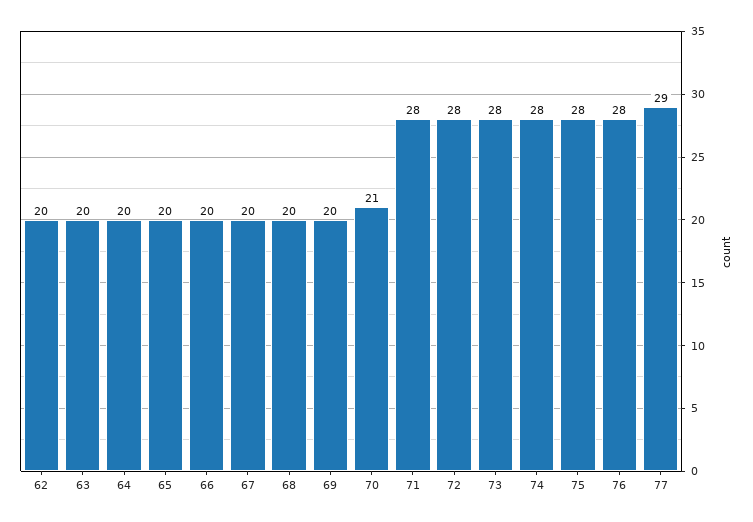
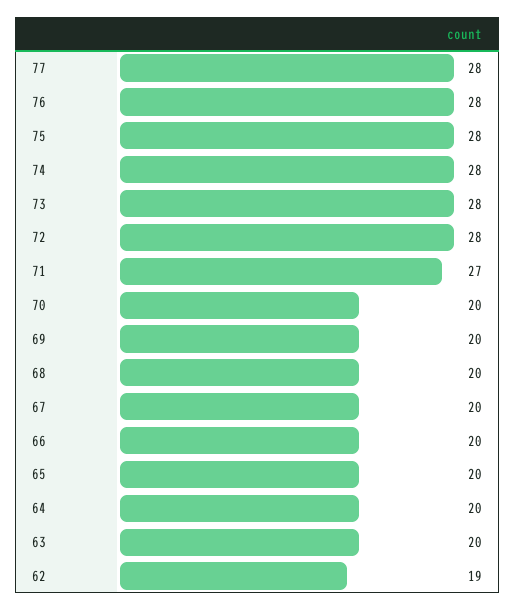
62: 20 -> 19
70: 21 -> 20
71: 28 -> 27
77: 29 -> 28

